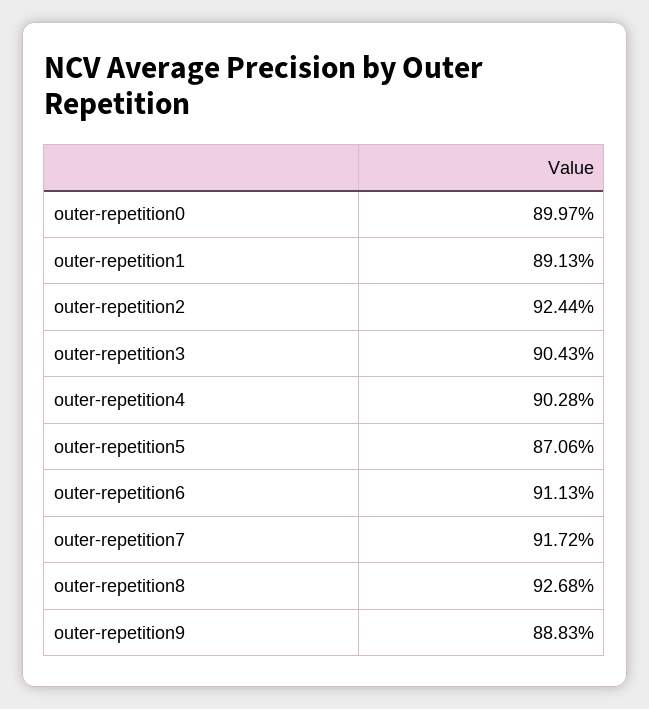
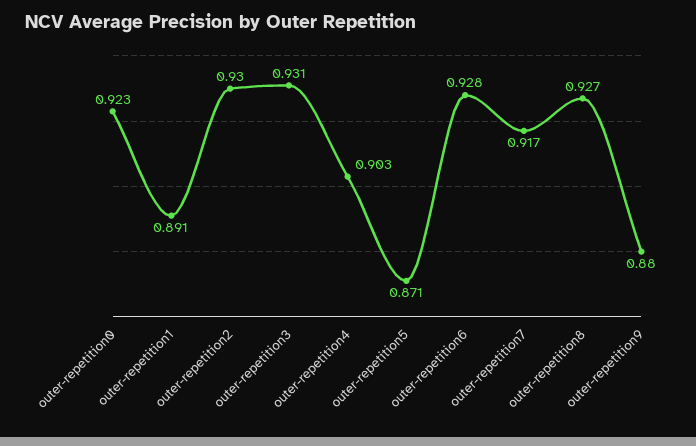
outer-repetition0: 0.8997 -> 0.923
outer-repetition2: 0.9244 -> 0.93
outer-repetition3: 0.9043 -> 0.931
outer-repetition6: 0.9113 -> 0.928
outer-repetition9: 0.8883 -> 0.88

